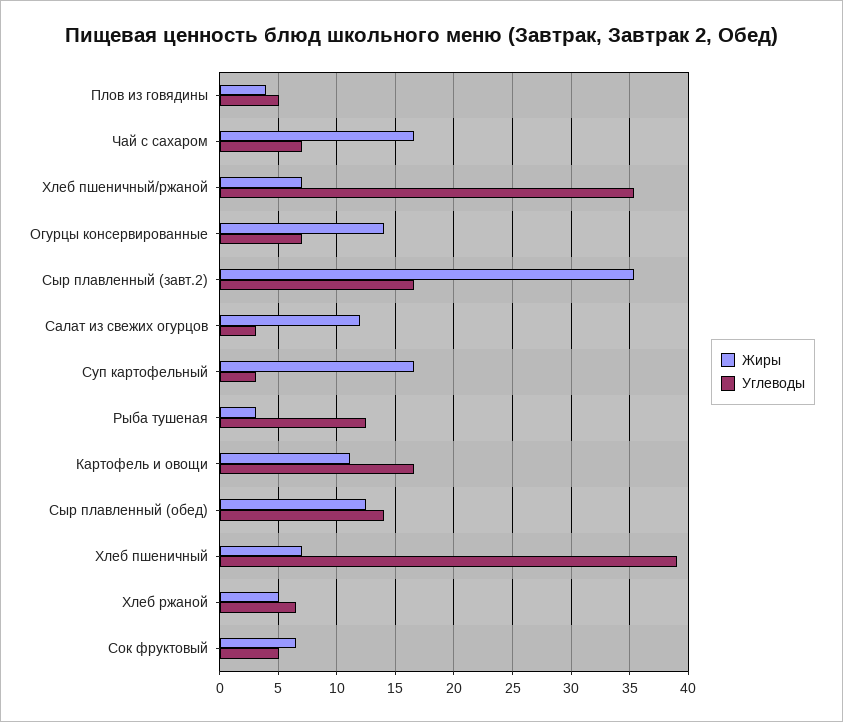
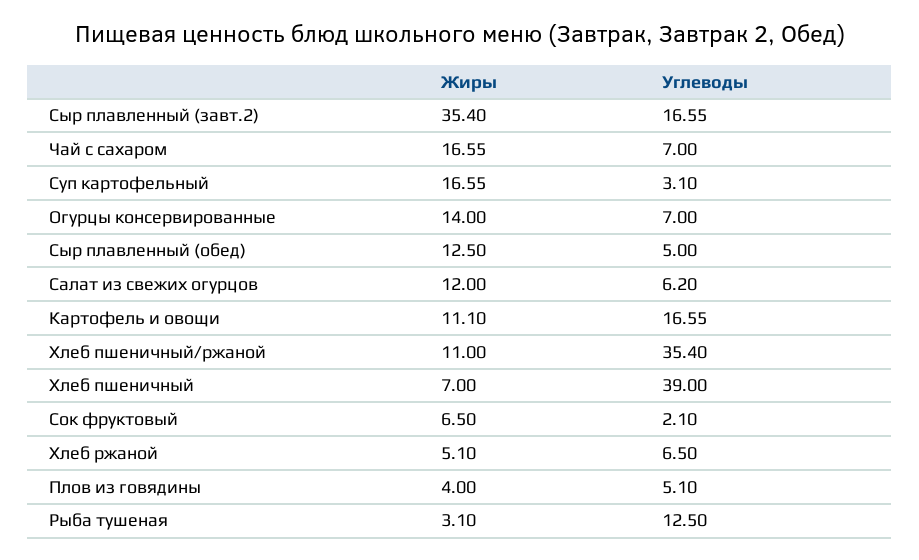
Жиры, Хлеб пшеничный/ржаной: 7 -> 11
Углеводы, Салат из свежих огурцов: 3 -> 6.2
Углеводы, Сыр плавленный (обед): 14 -> 5
Углеводы, Сок фруктовый: 5 -> 2.1

